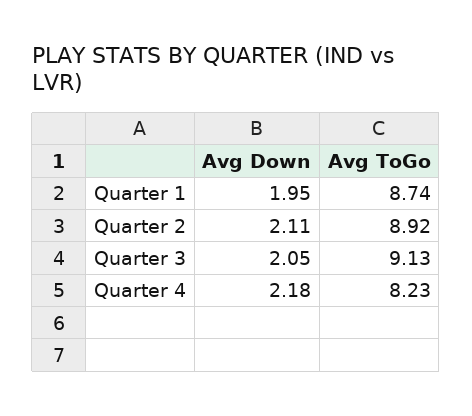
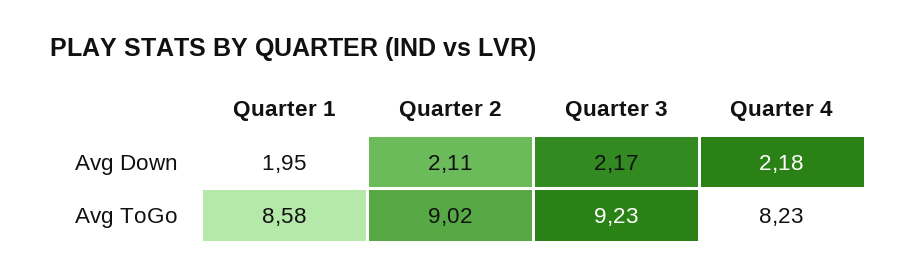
Avg ToGo, Quarter 1: 8.74 -> 8.58
Avg ToGo, Quarter 2: 8.92 -> 9.02
Avg Down, Quarter 3: 2.05 -> 2.17
Avg ToGo, Quarter 3: 9.13 -> 9.23

